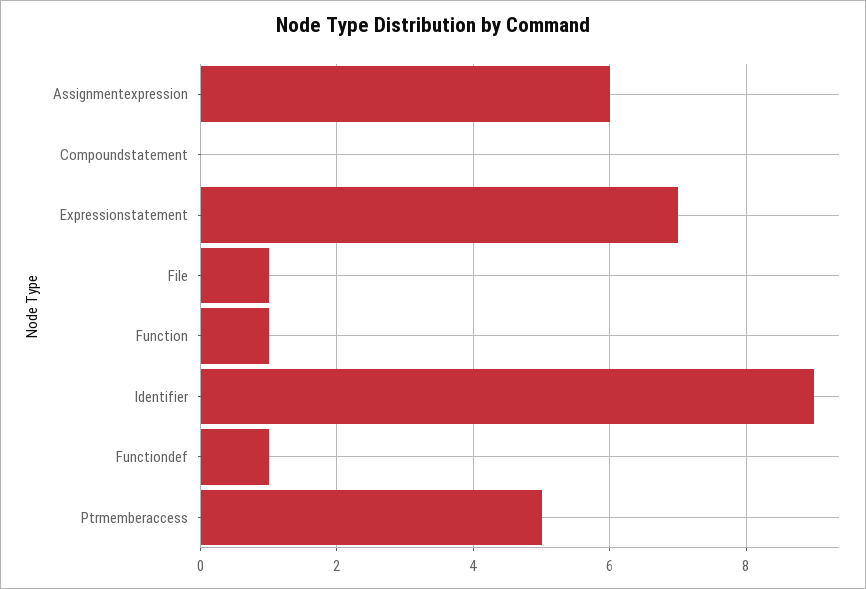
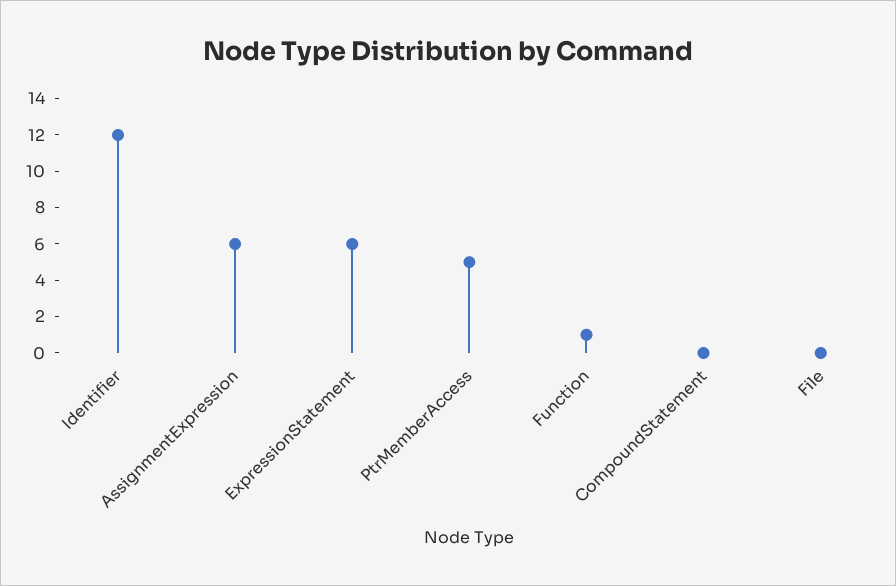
Expressionstatement: 7 -> 6
File: 1 -> 0
Identifier: 9 -> 12
Functiondef: 1 -> none

